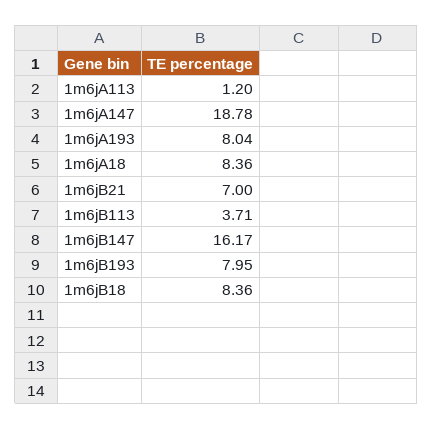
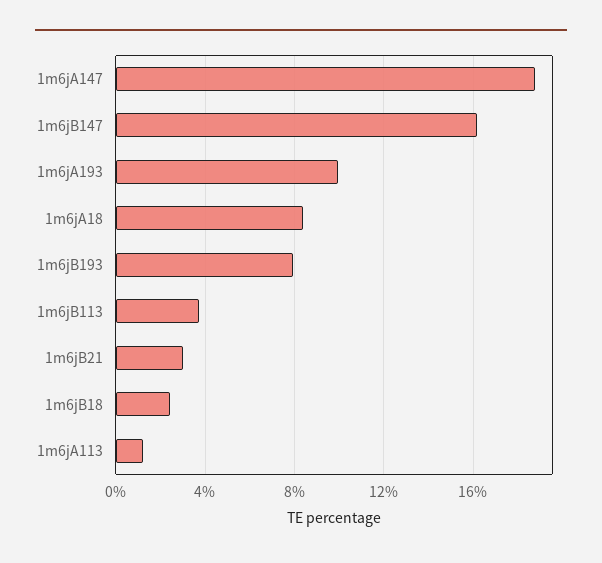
1m6jA193: 8.04 -> 10
1m6jB21: 7 -> 3
1m6jB18: 8.36 -> 2.5

